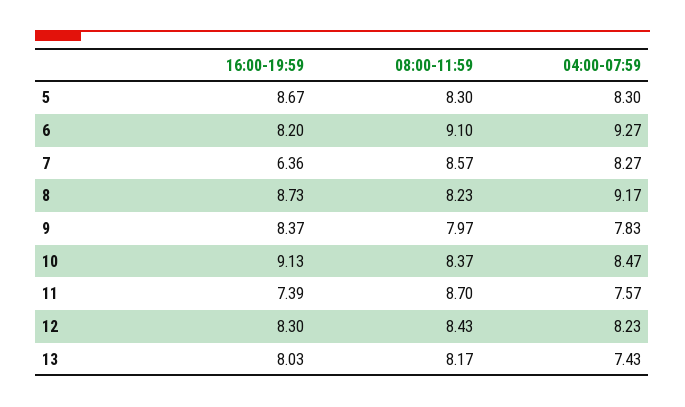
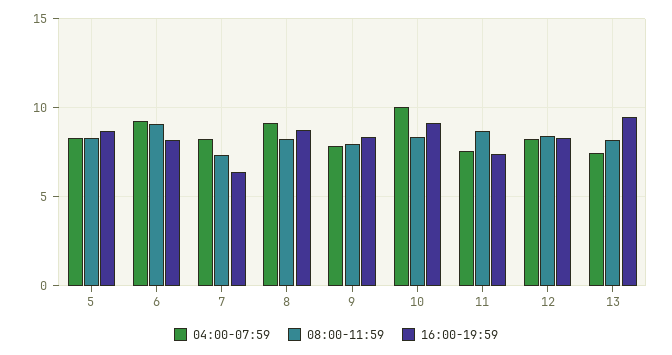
08:00-11:59, 7: 8.57 -> 7.5
04:00-07:59, 10: 8.47 -> 10
16:00-19:59, 13: 8.03 -> 9.5

